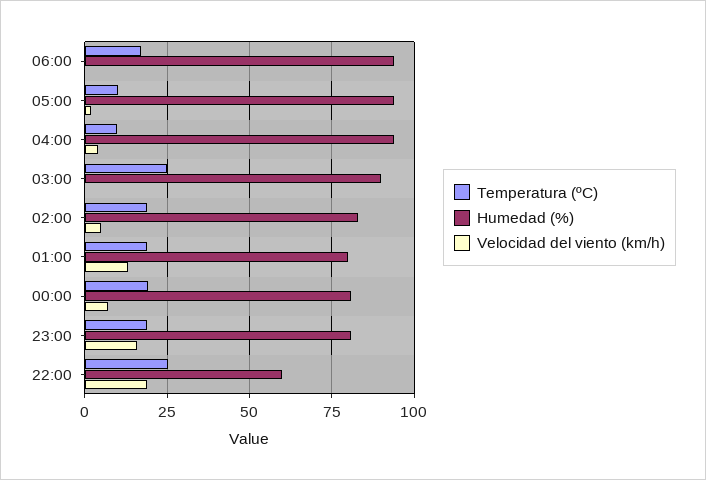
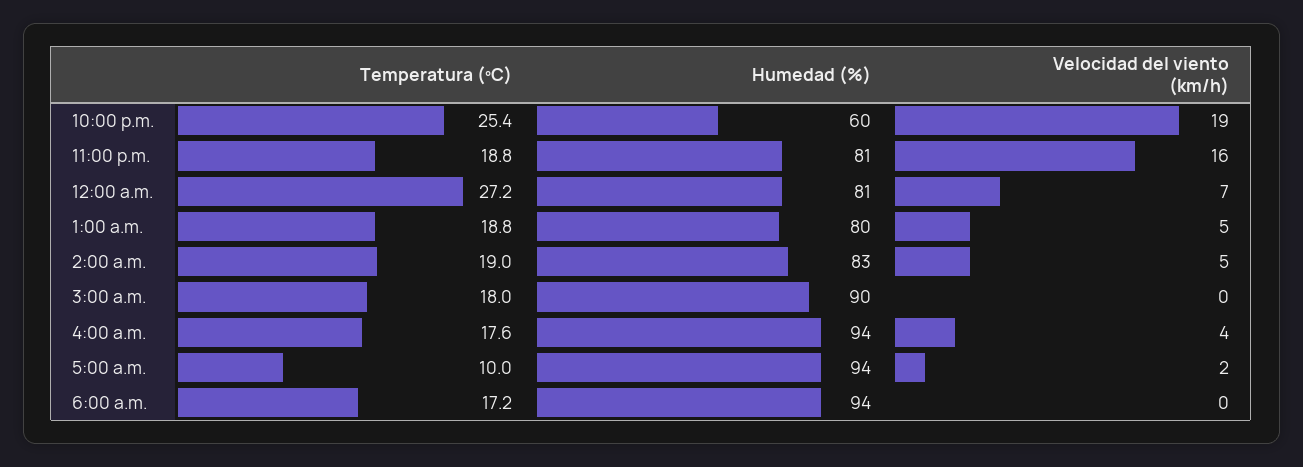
Temperatura (ºC), 04:00: 10 -> 17.6
Temperatura (ºC), 03:00: 25 -> 18
Velocidad del viento (km/h), 01:00: 12.5 -> 5
Temperatura (ºC), 00:00: 20 -> 27.2

